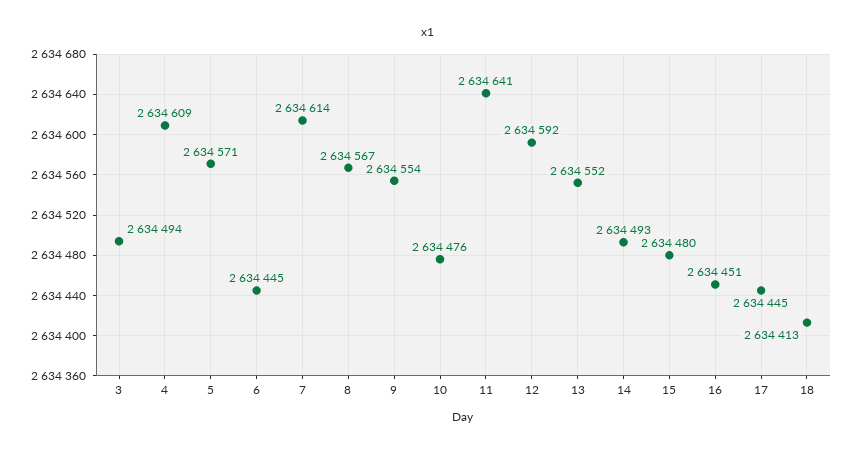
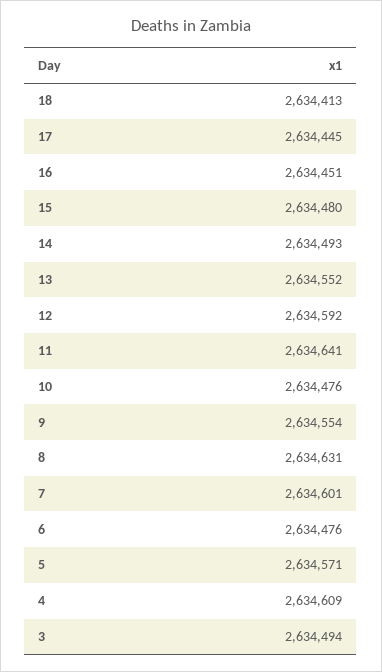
6: 2634445 -> 2634476
7: 2634614 -> 2634601
8: 2634567 -> 2634631

